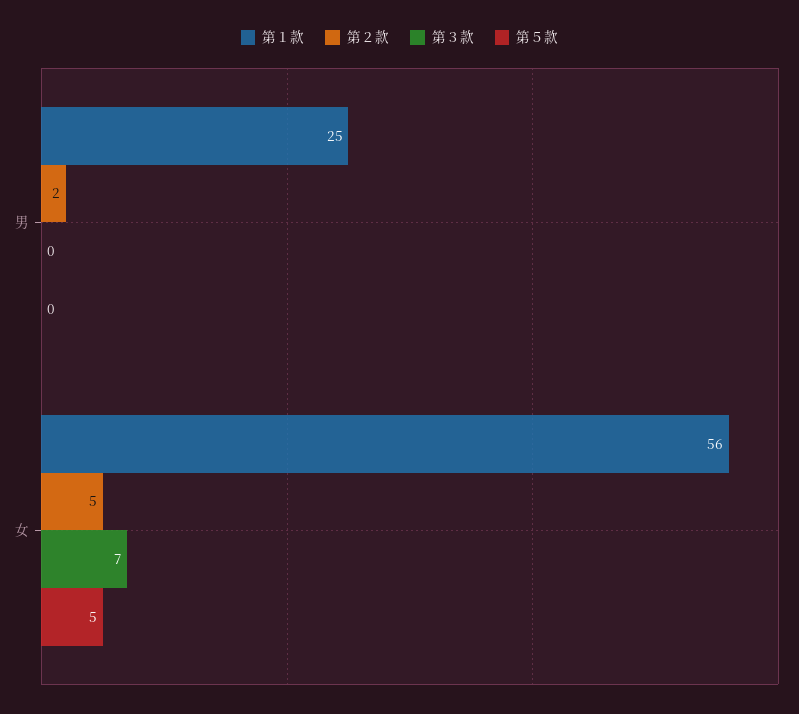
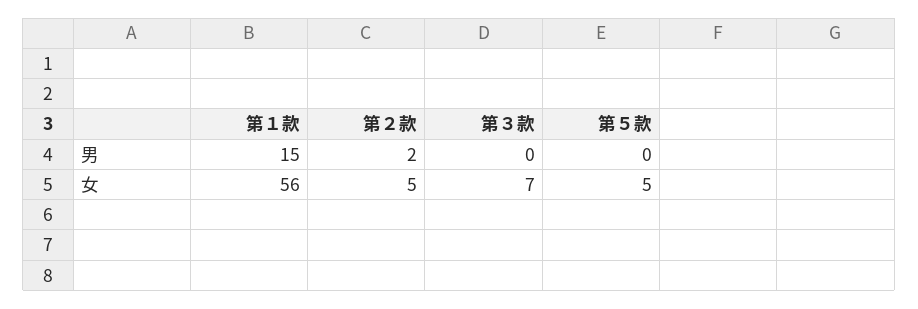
第１款, 男: 25 -> 15

